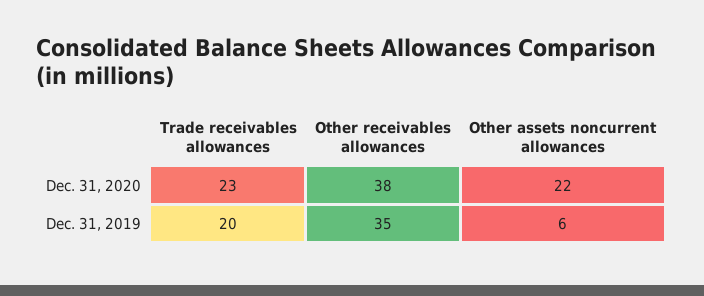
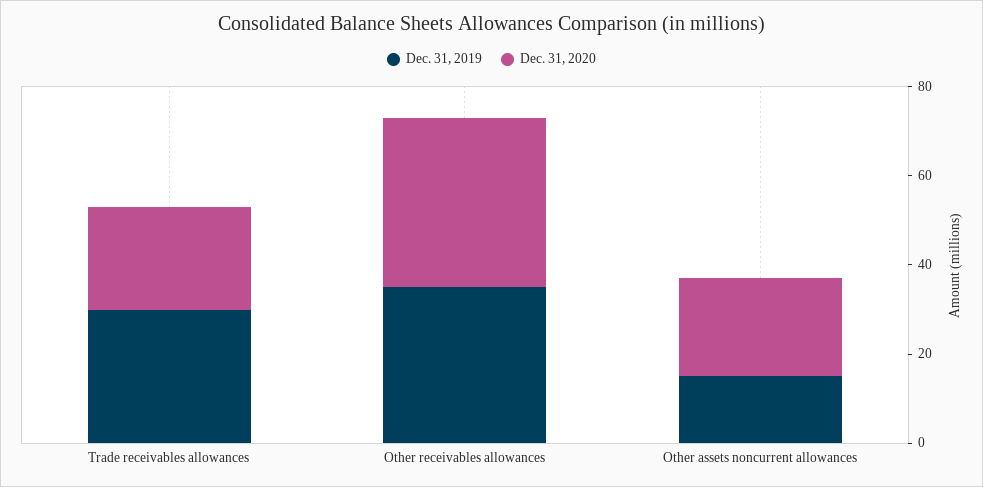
Dec. 31, 2019, Trade receivables allowances: 20 -> 30
Dec. 31, 2019, Other assets noncurrent allowances: 6 -> 15

